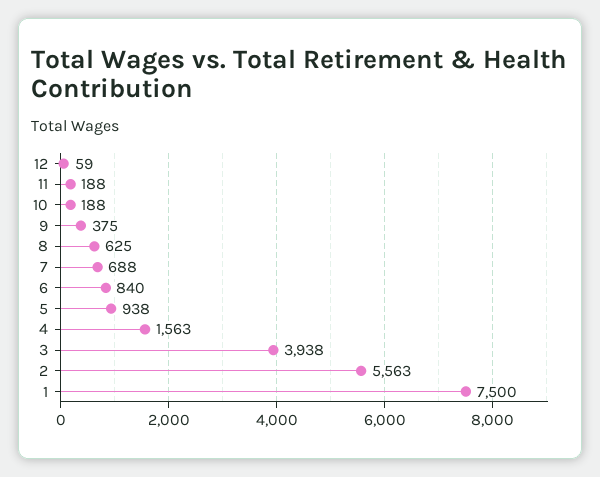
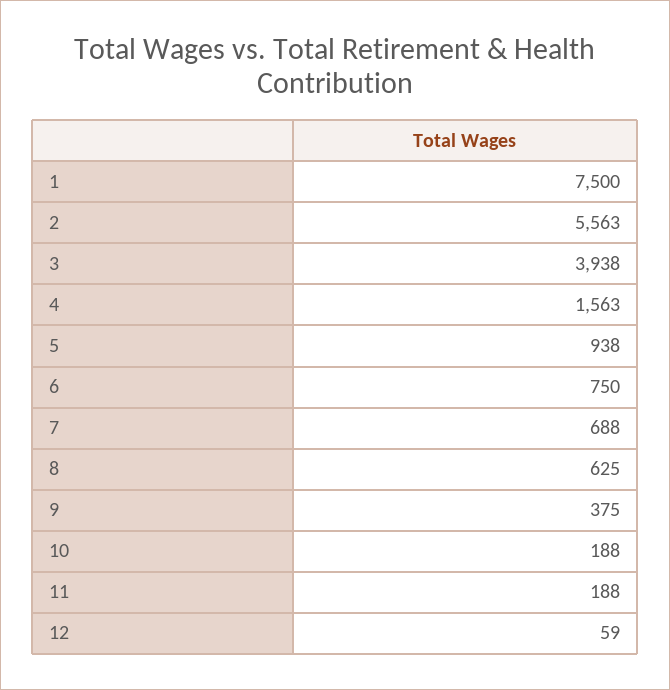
6: 840 -> 750

